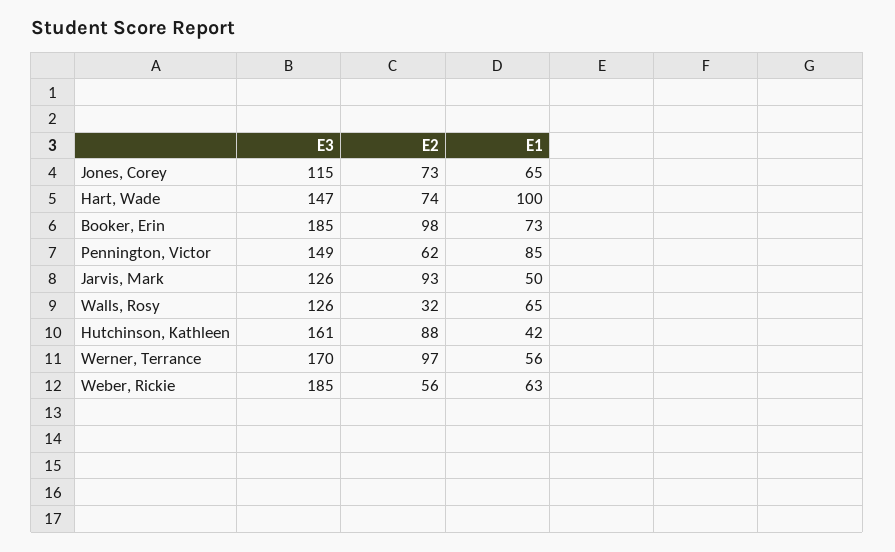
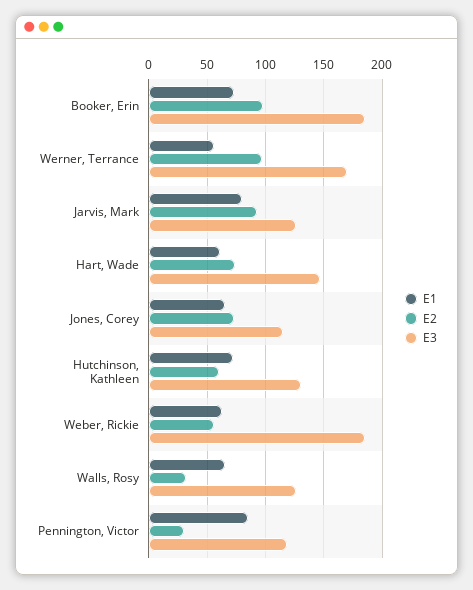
E1, Hart, Wade: 100 -> 60
E3, Pennington, Victor: 149 -> 120
E2, Pennington, Victor: 62 -> 30
E1, Jarvis, Mark: 50 -> 80
E3, Hutchinson, Kathleen: 161 -> 130
E2, Hutchinson, Kathleen: 88 -> 60
E1, Hutchinson, Kathleen: 42 -> 70

